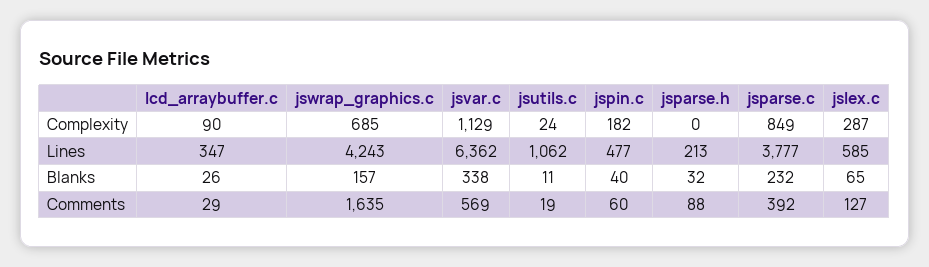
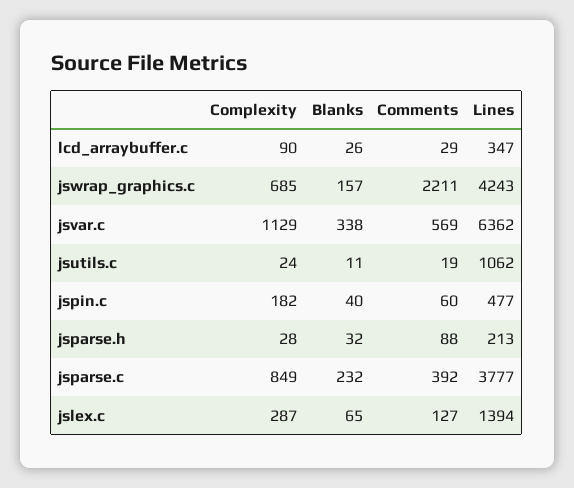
jsparse.h, Complexity: 0 -> 28
jslex.c, Lines: 585 -> 1394
jswrap_graphics.c, Comments: 1635 -> 2211

